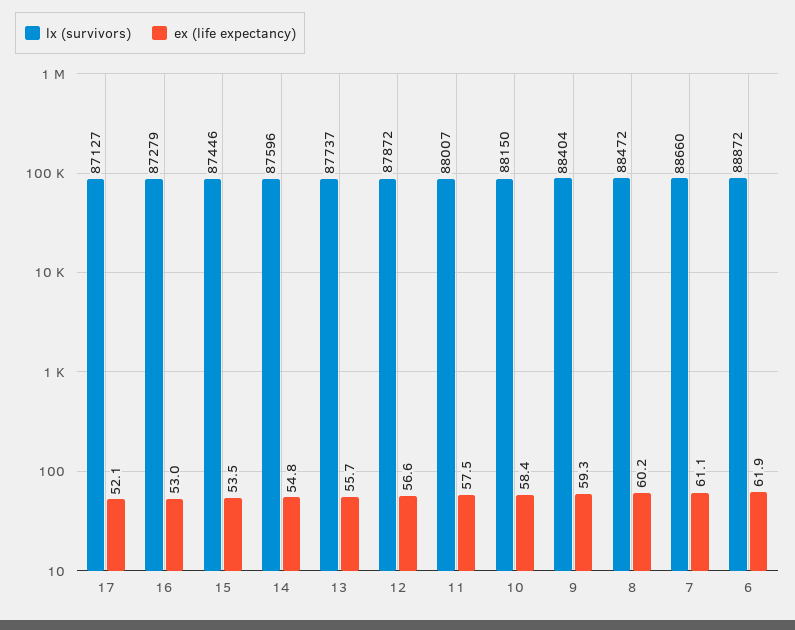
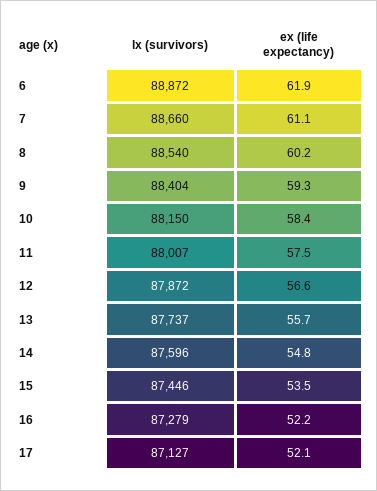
ex (life expectancy), 16: 53 -> 52.2
lx (survivors), 8: 88472 -> 88540

